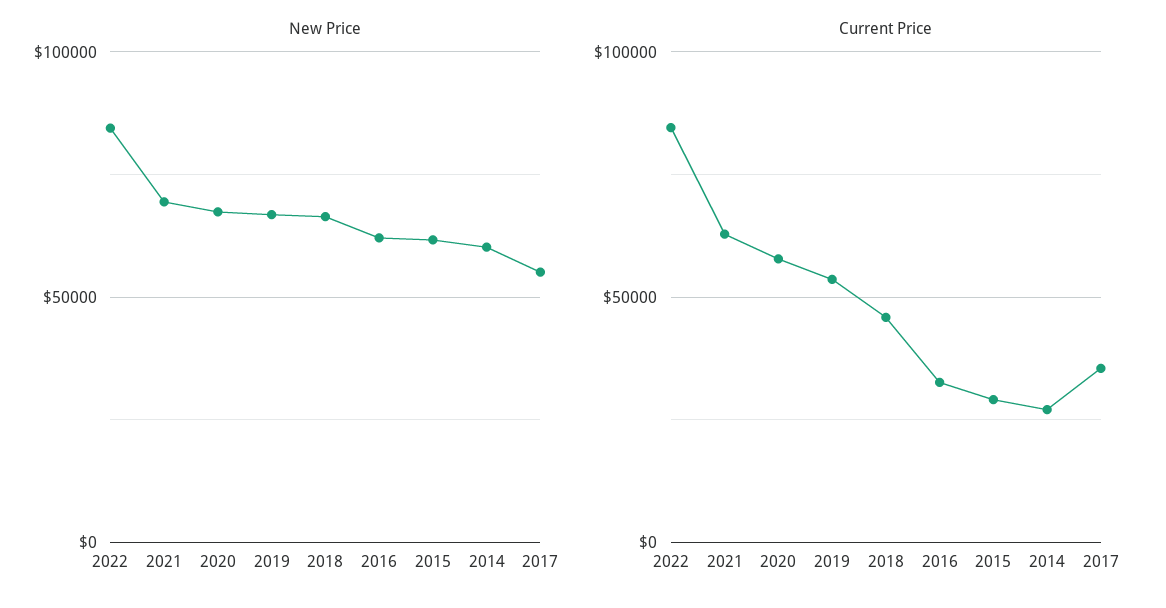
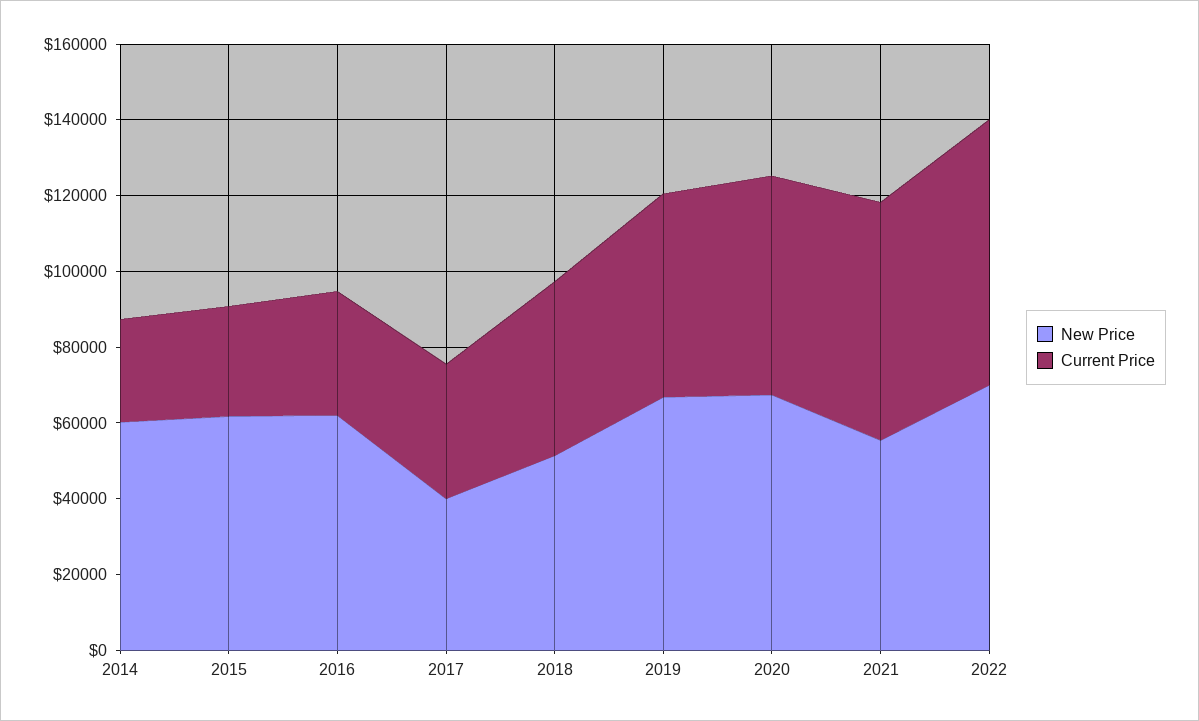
New Price, 2022: 85000 -> 70000
New Price, 2021: 70000 -> 55000
New Price, 2018: 65000 -> 50000
New Price, 2017: 55000 -> 40000
Current Price, 2022: 85000 -> 70000

